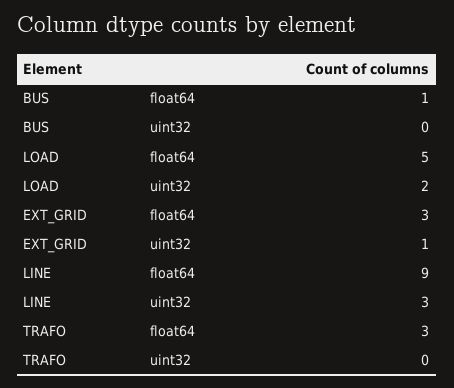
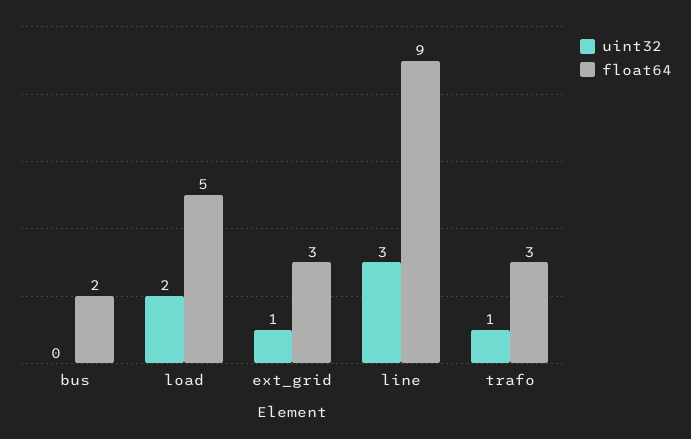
float64, BUS: 1 -> 2
uint32, TRAFO: 0 -> 1

